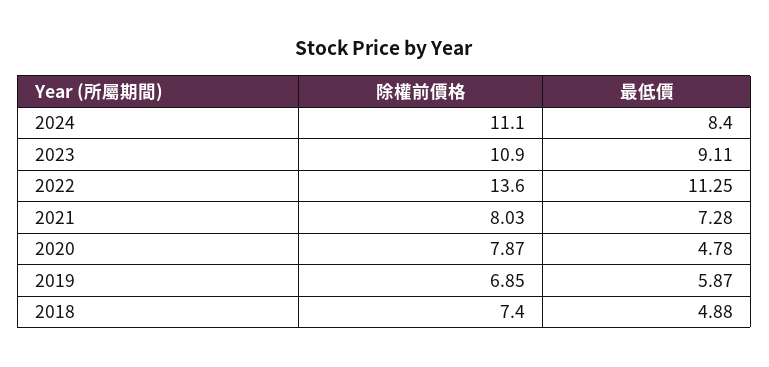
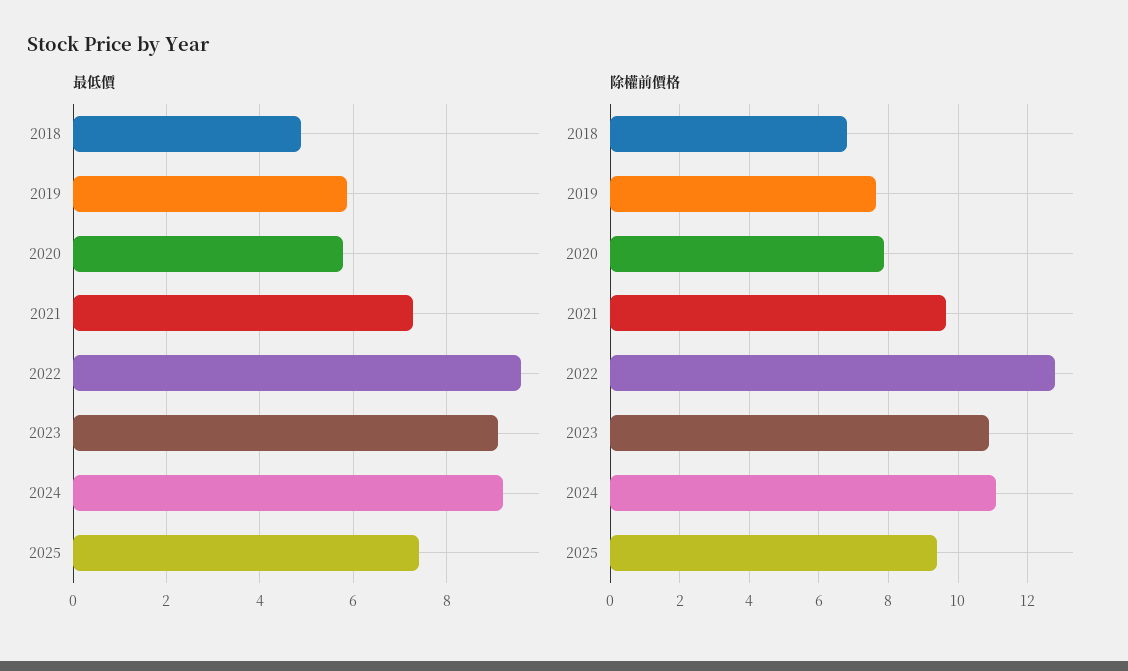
最低價, 2024: 8.4 -> 9.2
除權前價格, 2022: 13.6 -> 12.8
最低價, 2022: 11.25 -> 9.6
除權前價格, 2021: 8.03 -> 9.6
最低價, 2020: 4.78 -> 5.8
除權前價格, 2019: 6.85 -> 7.6
除權前價格, 2018: 7.4 -> 6.8
最低價, 2025: none -> 7.4
除權前價格, 2025: none -> 9.4

